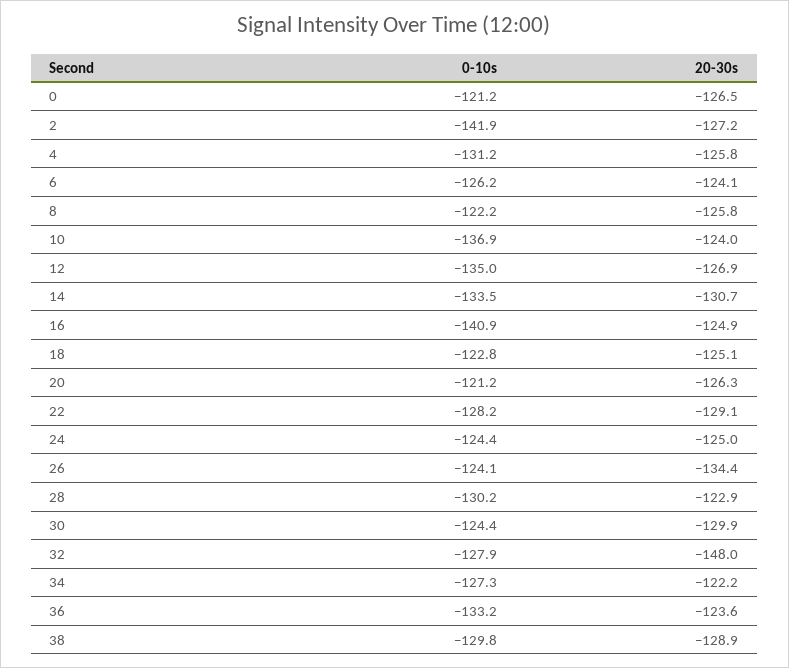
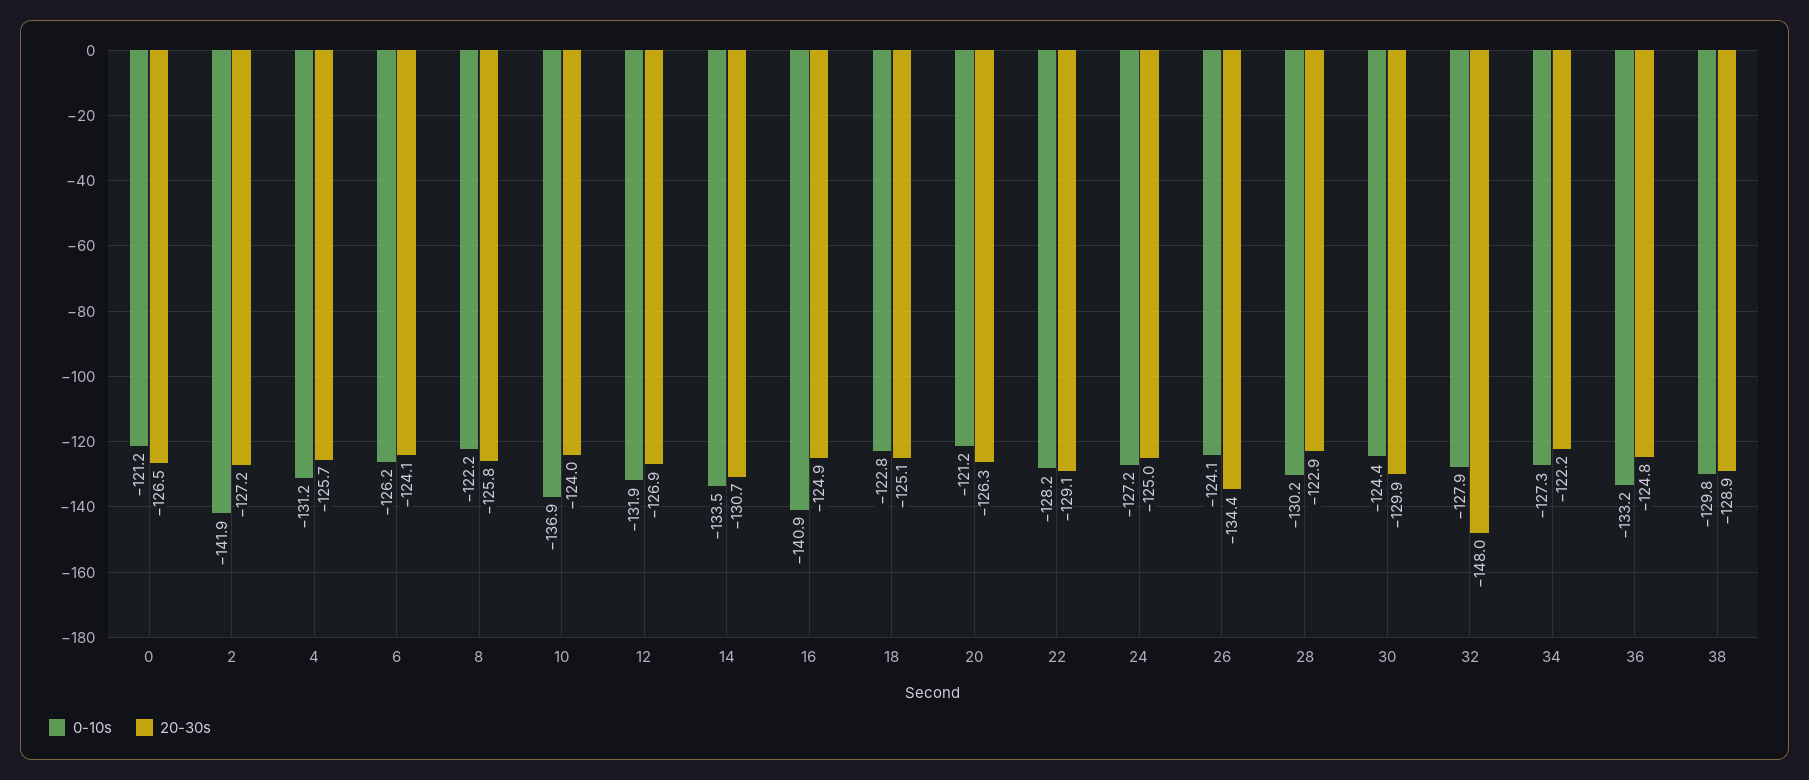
20-30s, 4: -125.8 -> -125.7
0-10s, 12: -135 -> -131.9
0-10s, 24: -124.4 -> -127.2
20-30s, 36: -123.6 -> -124.8

